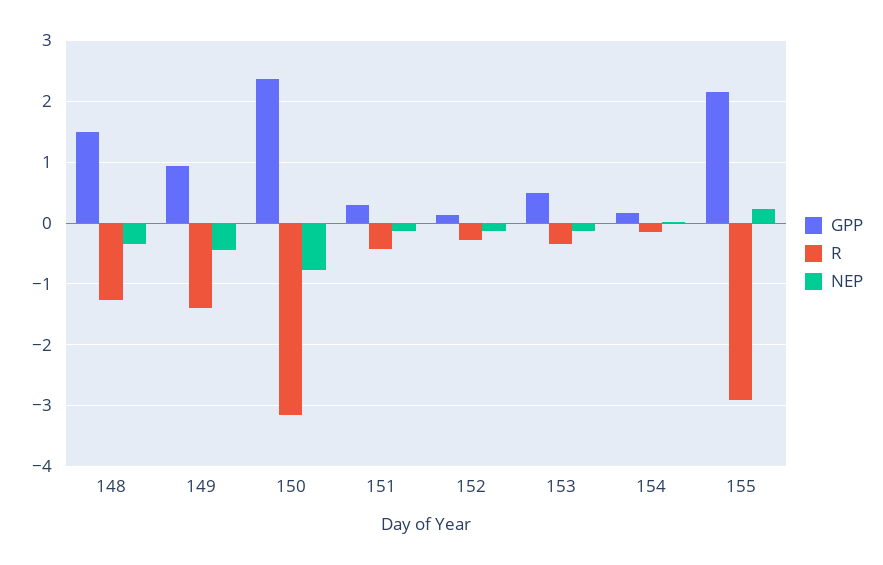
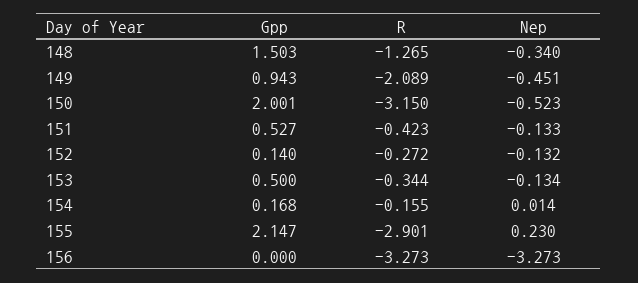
R, 149: -1.4 -> -2.089
GPP, 150: 2.4 -> 2.001
NEP, 150: -0.8 -> -0.523
GPP, 151: 0.3 -> 0.527
GPP, 156: none -> 0
R, 156: none -> -3.273
NEP, 156: none -> -3.273

